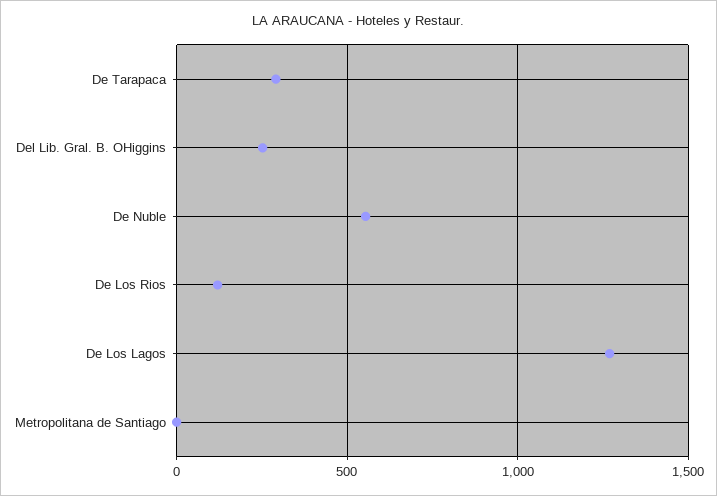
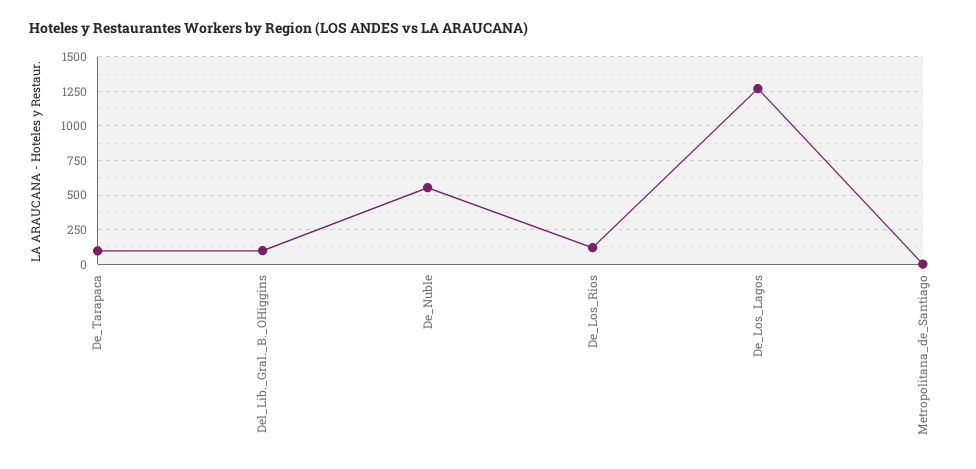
De Tarapaca: 300 -> 100
Del Lib. Gral. B. OHiggins: 250 -> 100

